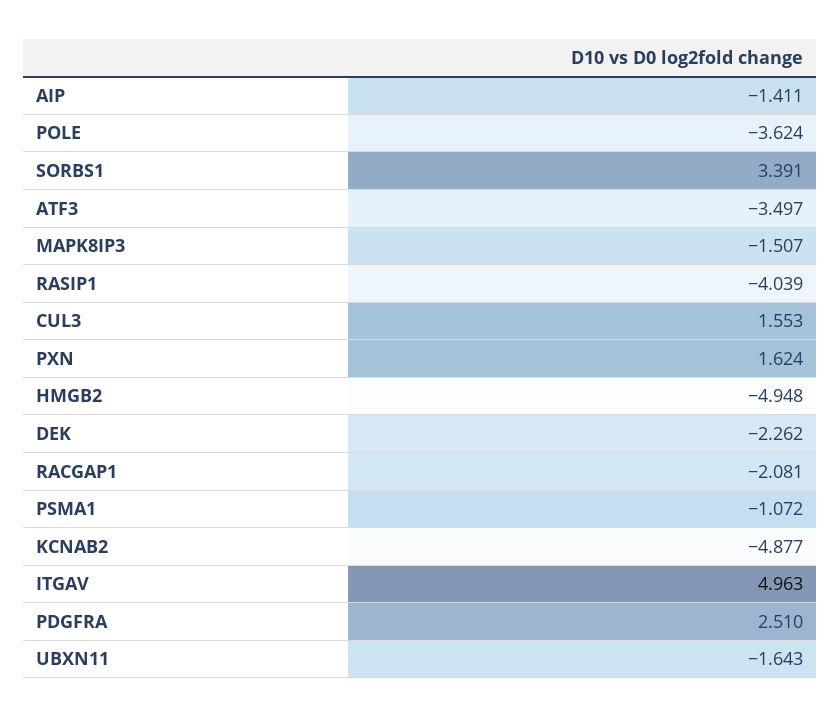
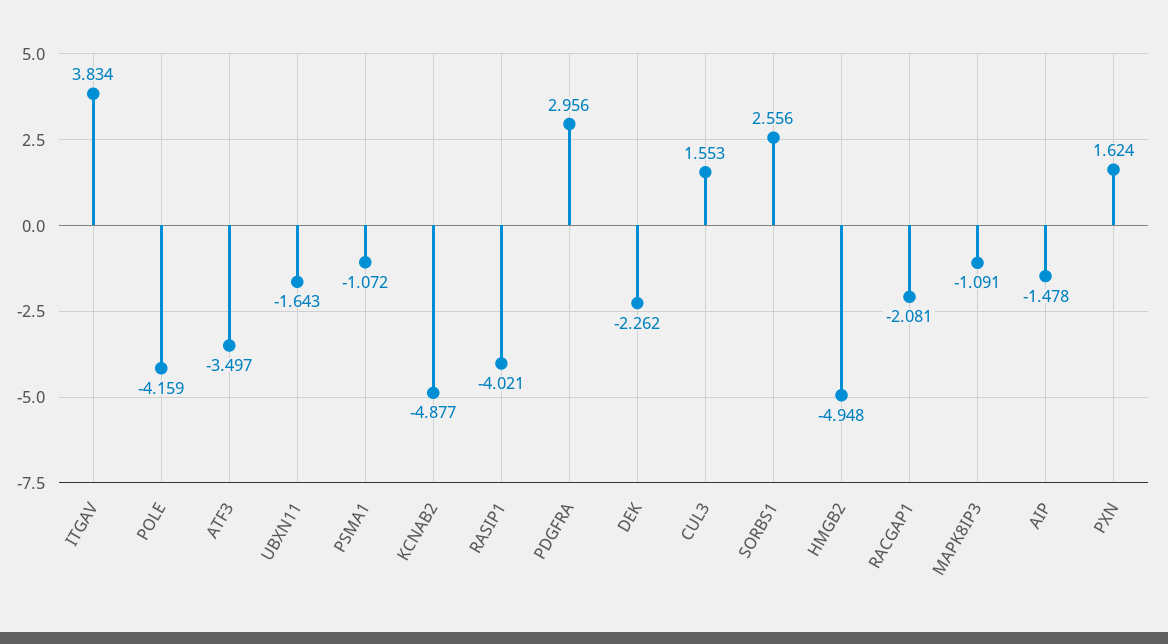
AIP: -1.411 -> -1.478
POLE: -3.624 -> -4.159
SORBS1: 3.391 -> 2.556
MAPK8IP3: -1.507 -> -1.091
RASIP1: -4.039 -> -4.021
ITGAV: 4.963 -> 3.834
PDGFRA: 2.51 -> 2.956

